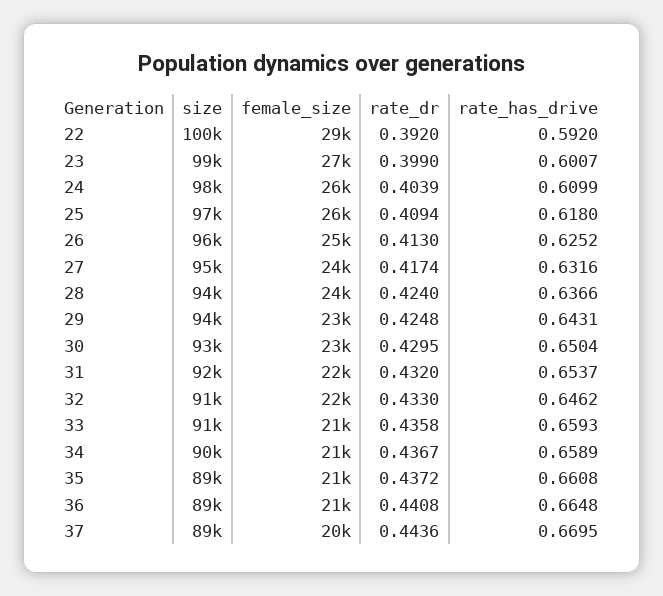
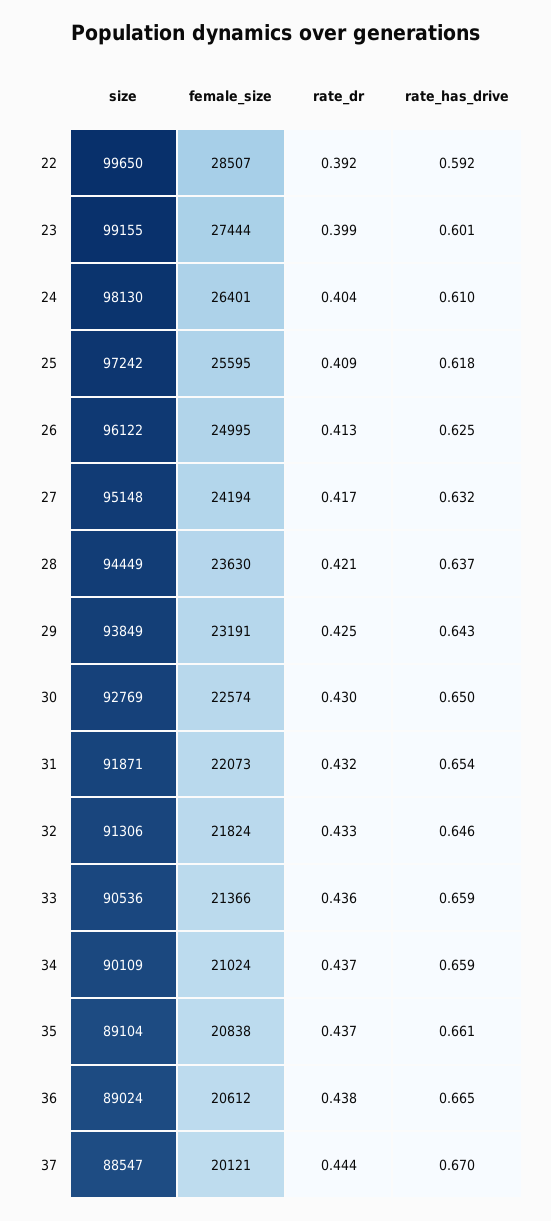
rate_dr, 28: 0.424 -> 0.421
rate_dr, 36: 0.4408 -> 0.438

